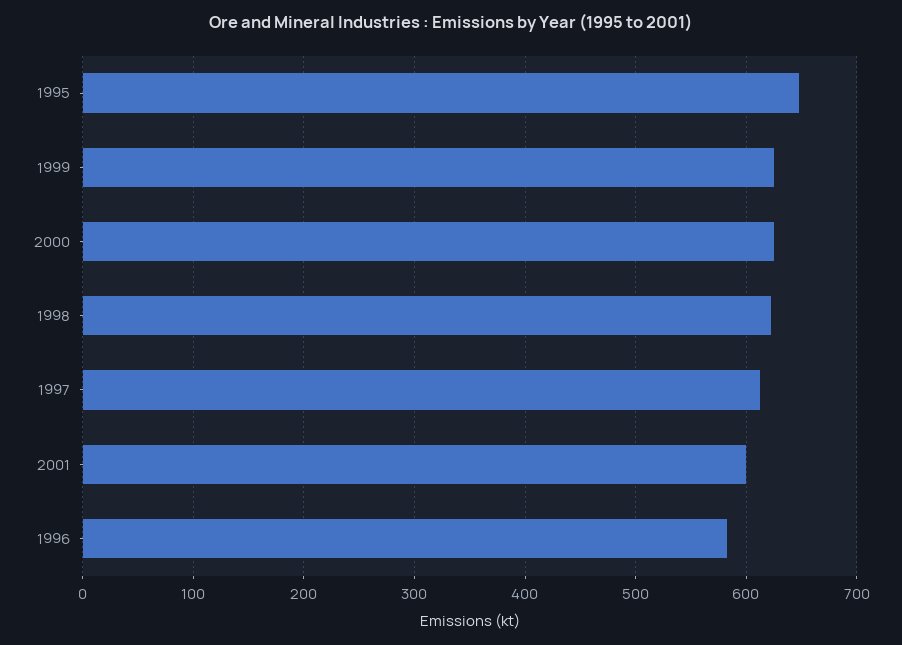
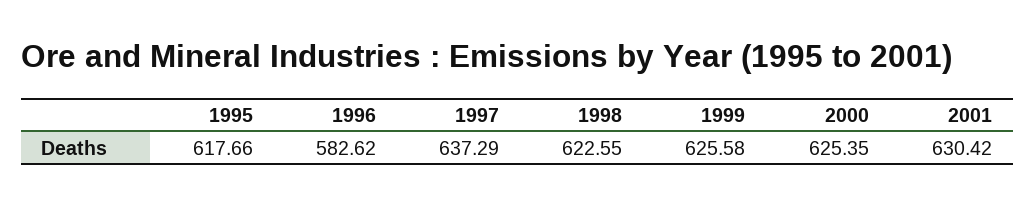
1995: 650 -> 617.66
1997: 610 -> 637.29
2001: 600 -> 630.42

